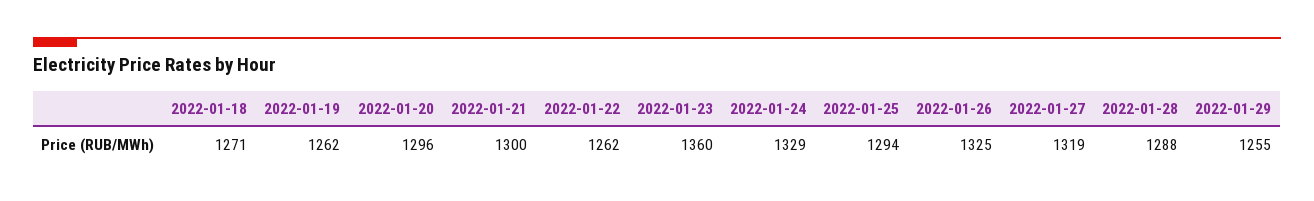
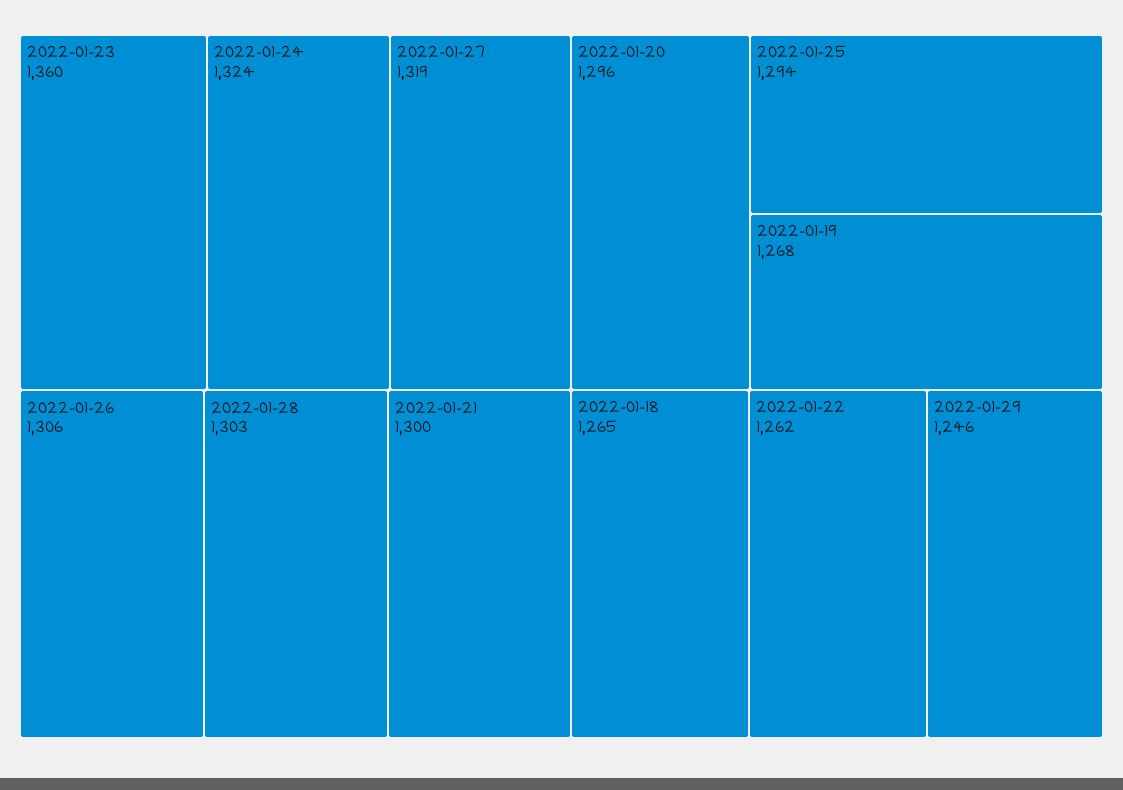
2022-01-18: 1271 -> 1265
2022-01-19: 1262 -> 1268
2022-01-24: 1329 -> 1324
2022-01-26: 1325 -> 1306
2022-01-28: 1288 -> 1303
2022-01-29: 1255 -> 1246

